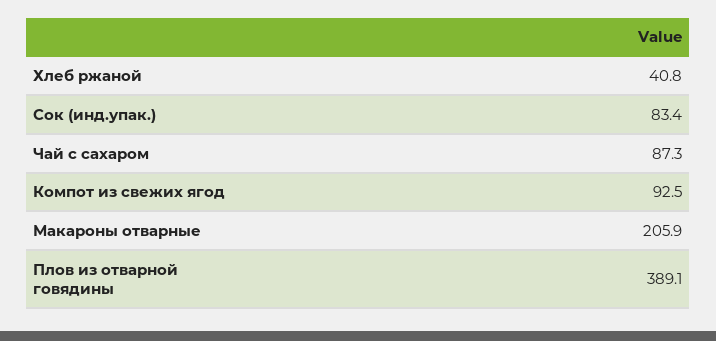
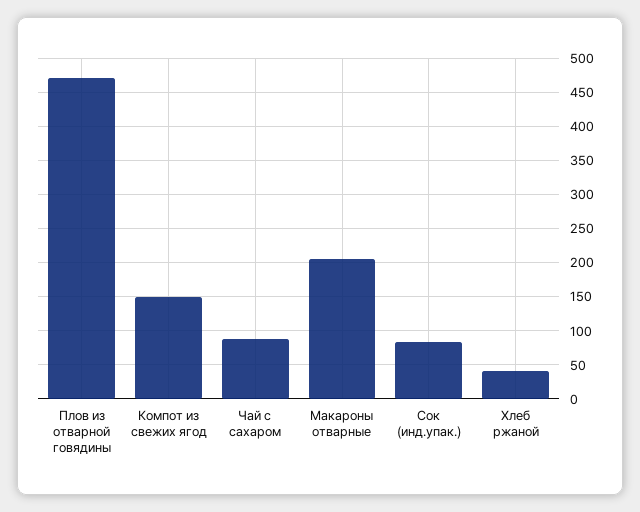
Компот из свежих ягод: 92.5 -> 150
Плов из отварной говядины: 389.1 -> 470

